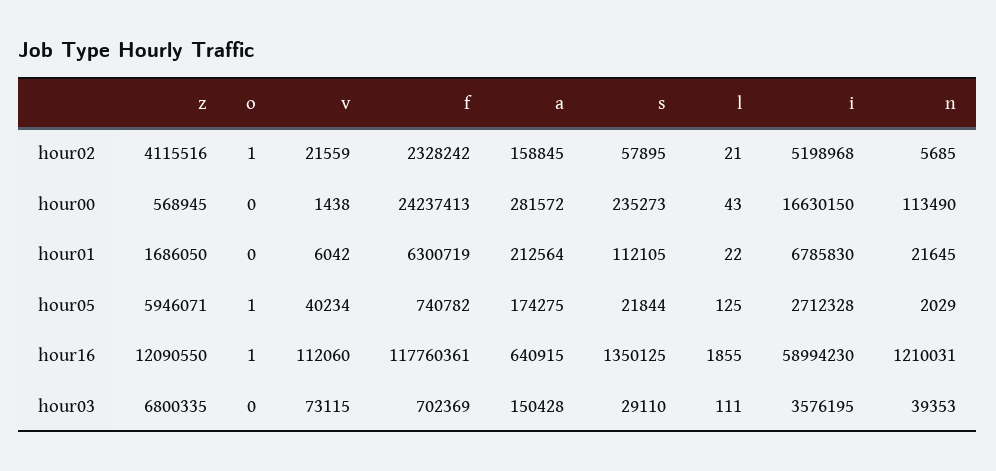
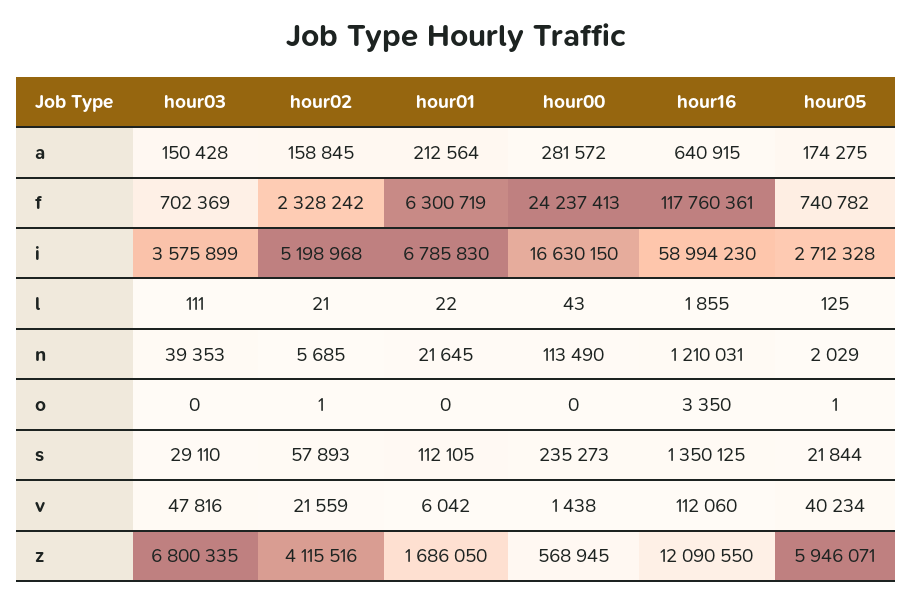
s, hour02: 57895 -> 57893
o, hour16: 1 -> 3350
v, hour03: 73115 -> 47816
i, hour03: 3576195 -> 3575899

